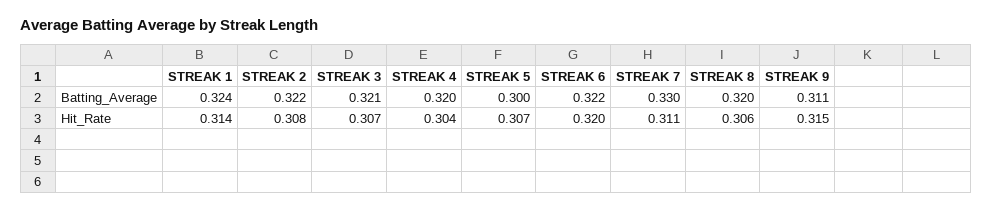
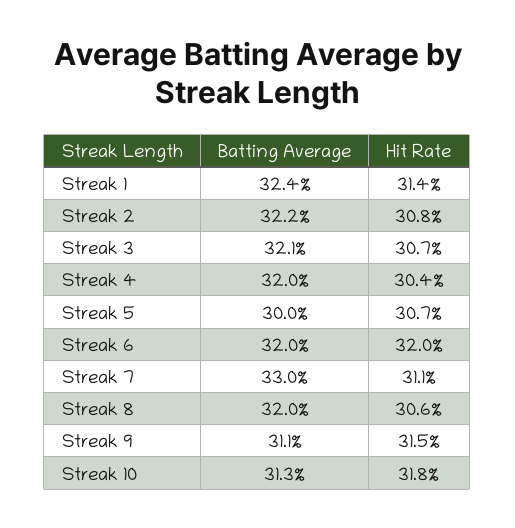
STREAK 6, Batting_Average: 0.322 -> 0.32
Streak 10, Batting_Average: none -> 0.313
Streak 10, Hit_Rate: none -> 0.318

